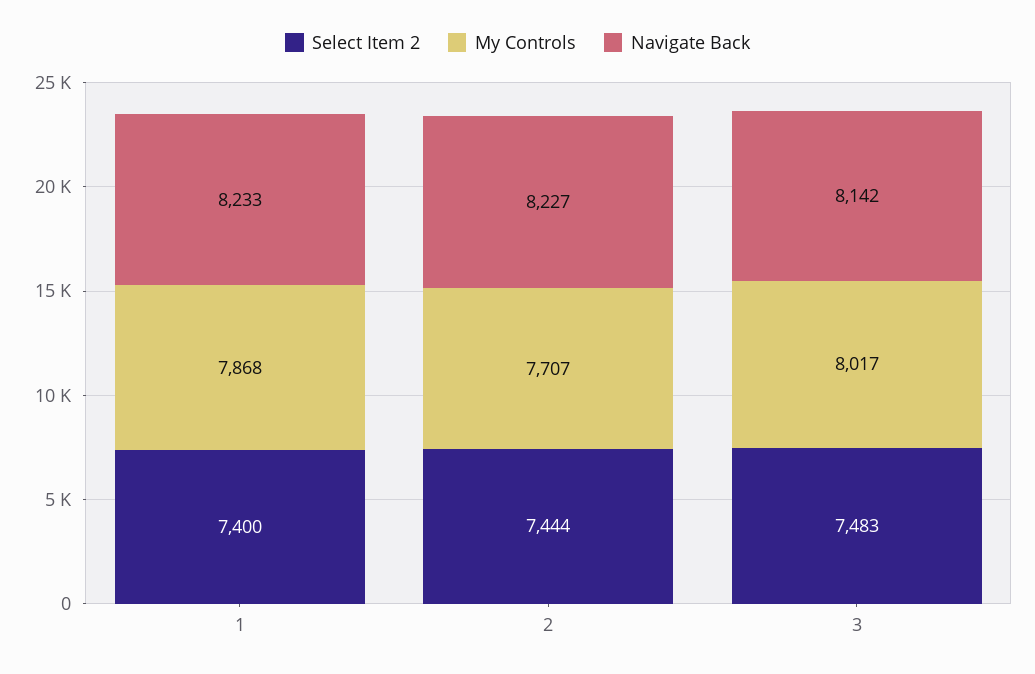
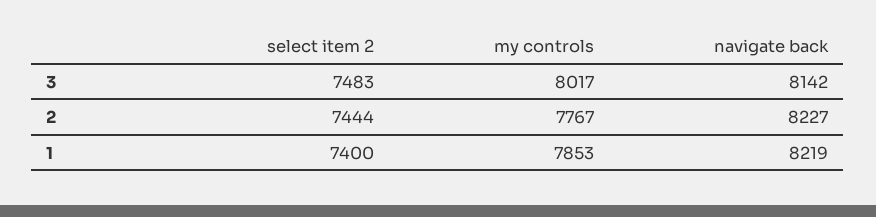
My Controls, 1: 7868 -> 7853
Navigate Back, 1: 8233 -> 8219
My Controls, 2: 7707 -> 7767

